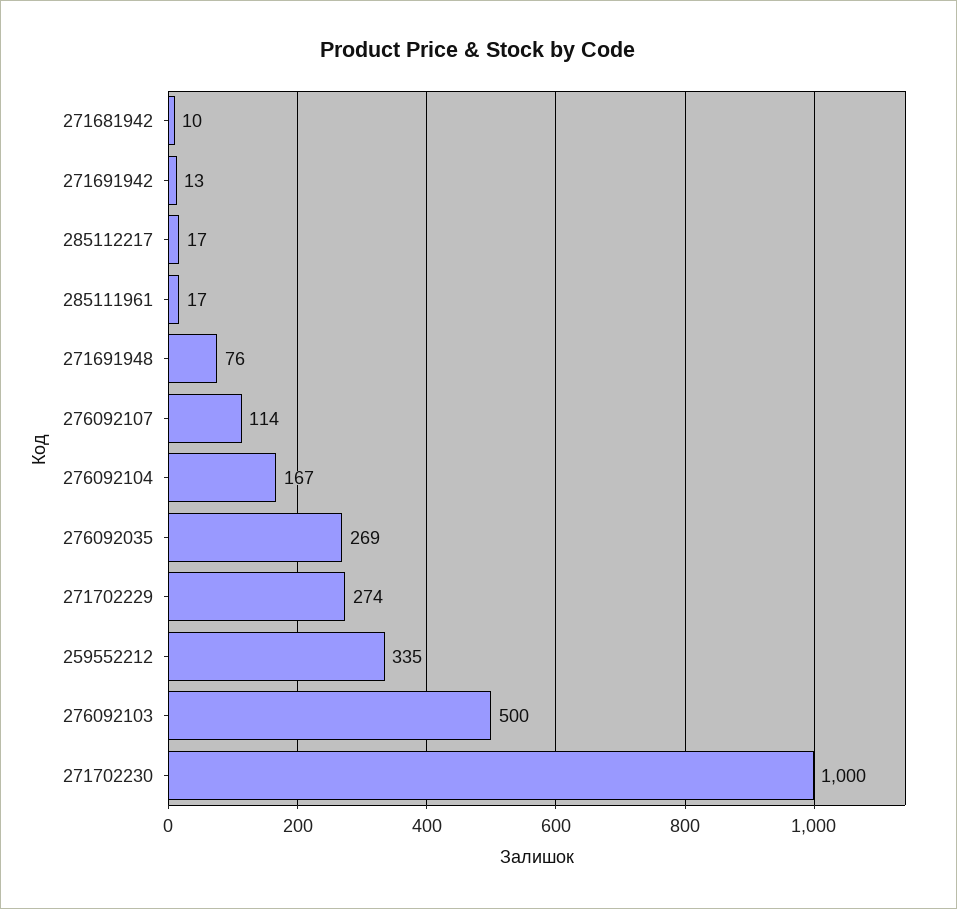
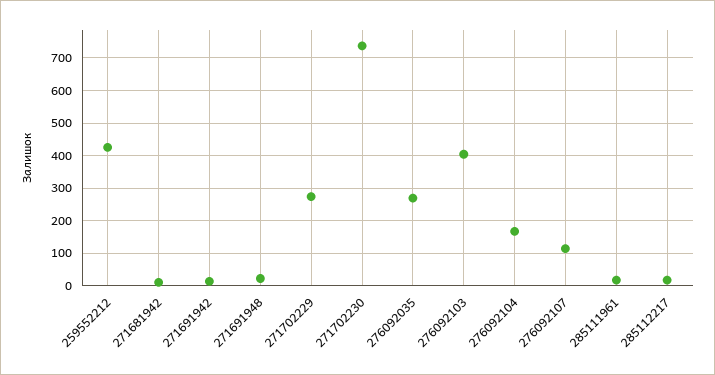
271691948: 76 -> 20
259552212: 335 -> 420
276092103: 500 -> 400
271702230: 1000 -> 740

